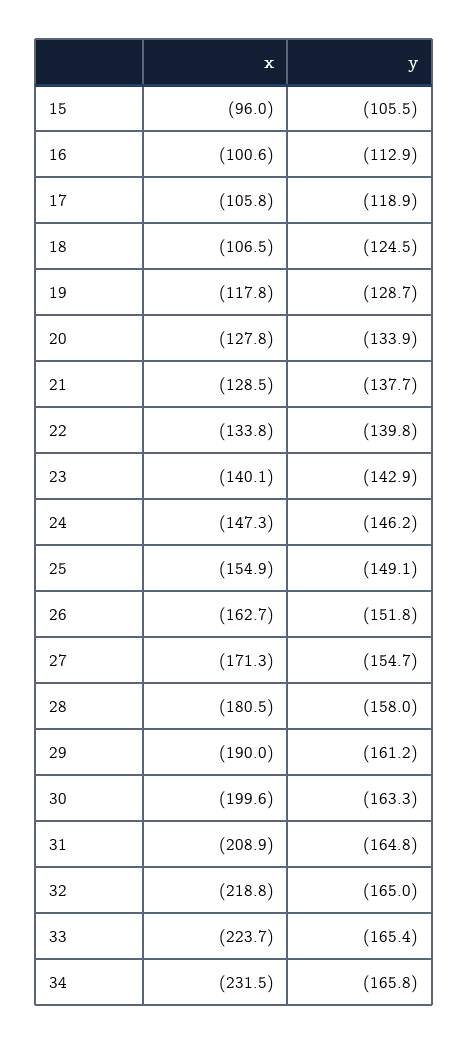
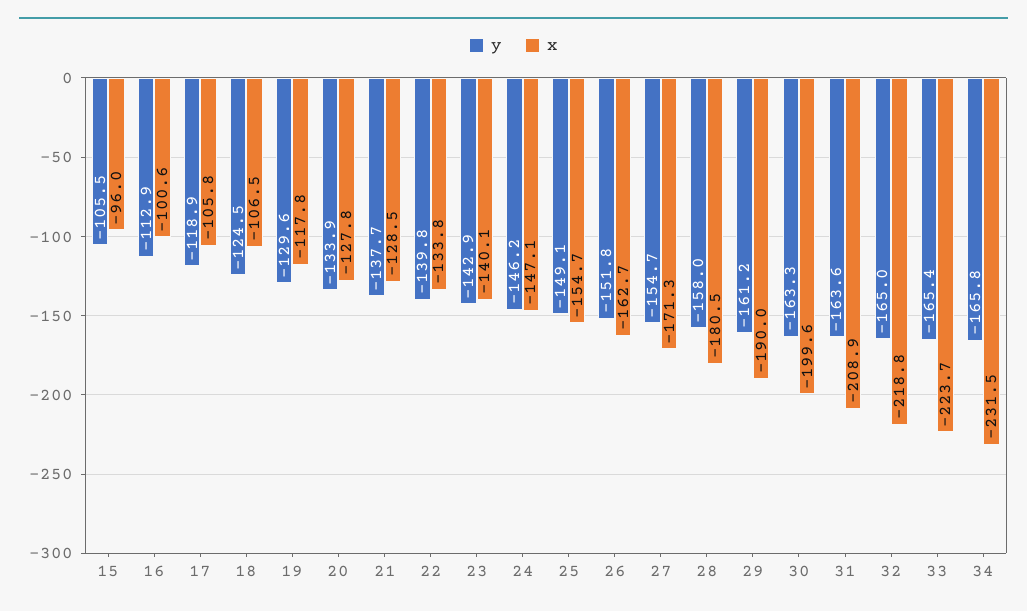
y, 19: -128.7 -> -129.6
x, 24: -147.3 -> -147.1
x, 25: -154.9 -> -154.7
y, 31: -164.8 -> -163.6

